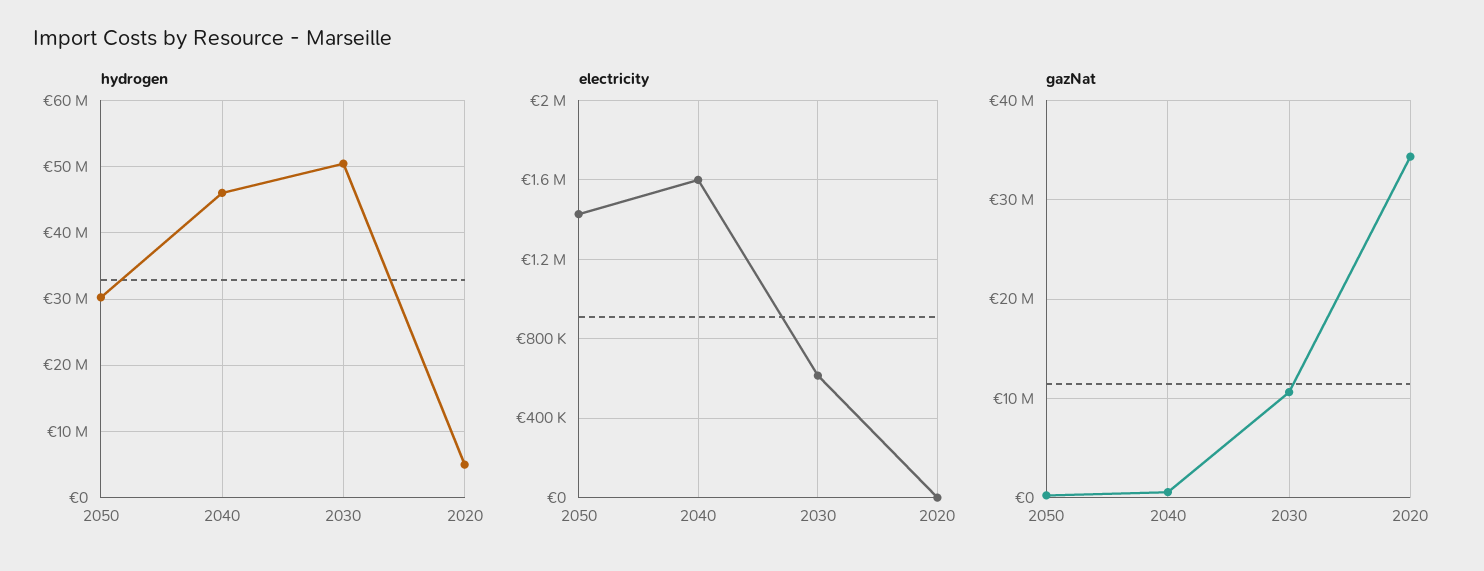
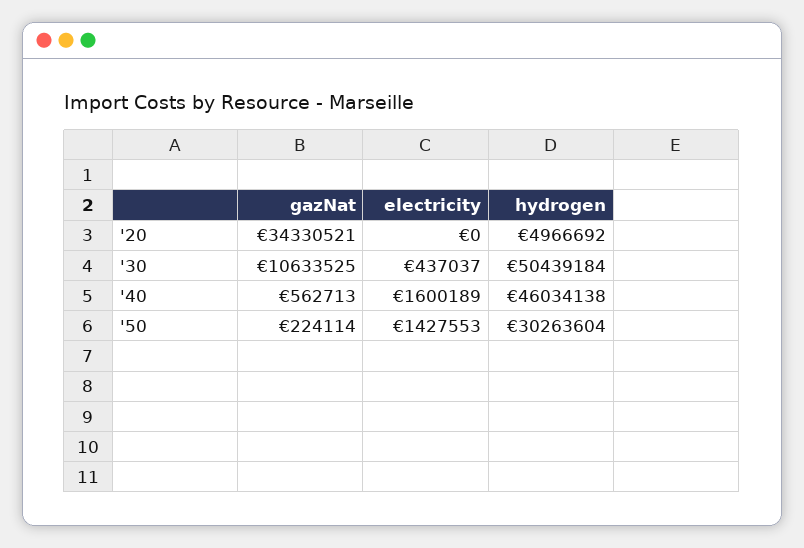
electricity, 2030: 600000 -> 437037

